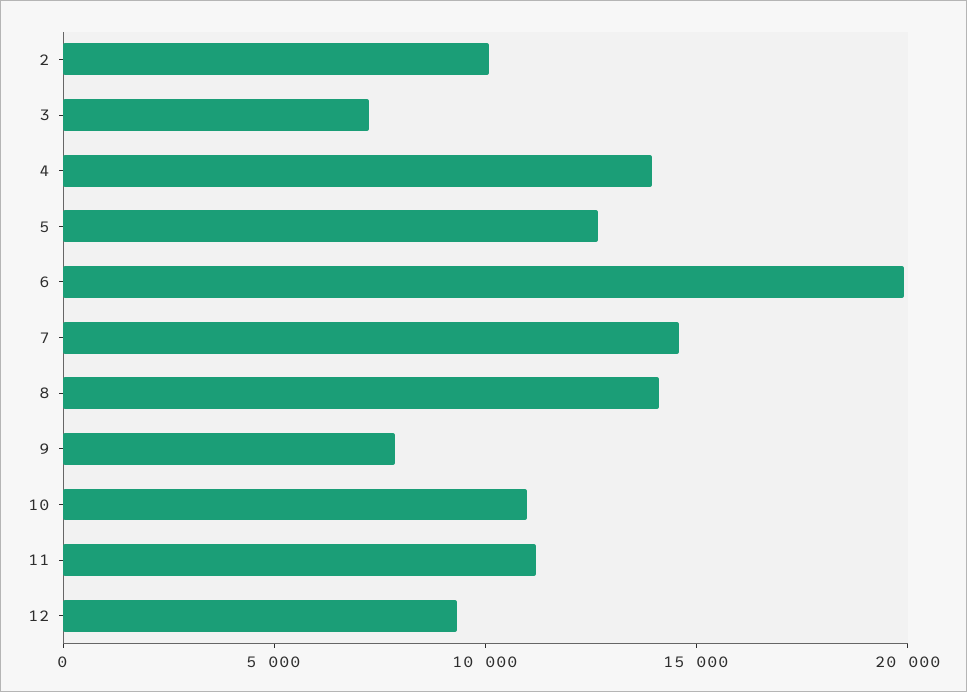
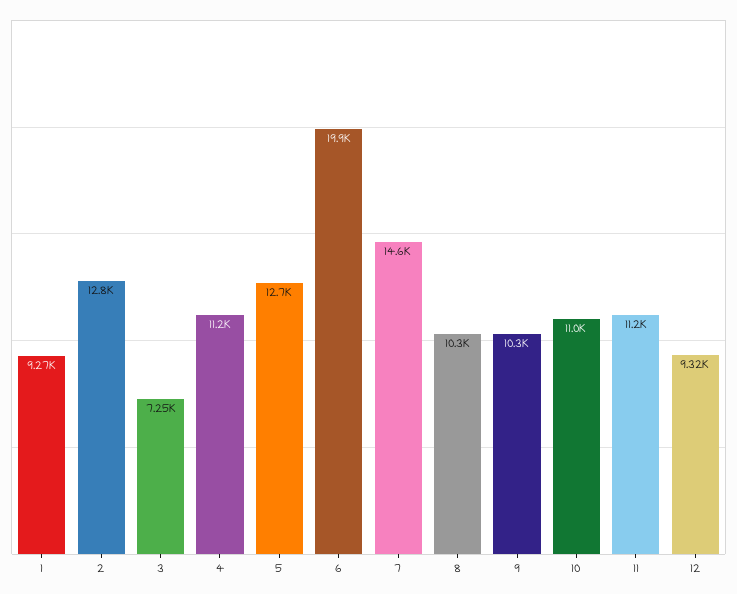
2: 10000 -> 12800
4: 14000 -> 11200
8: 14000 -> 10300
9: 8000 -> 10300
1: none -> 9270

